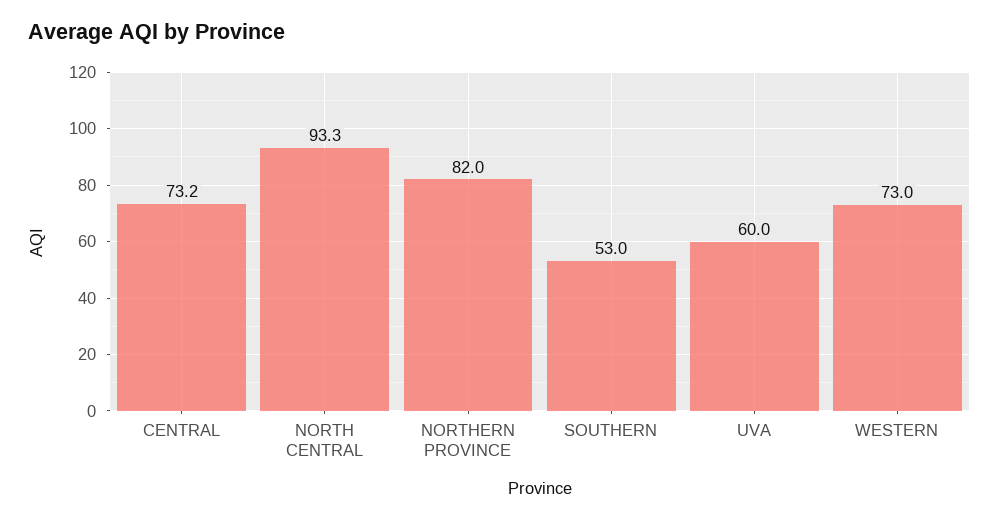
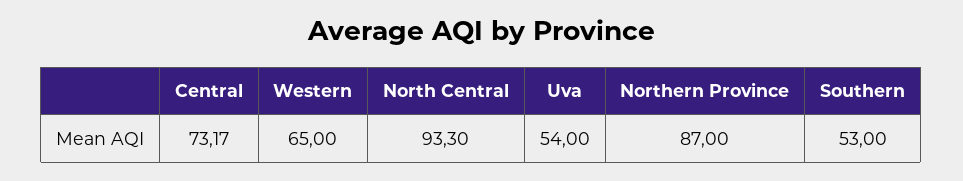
NORTHERN PROVINCE: 82 -> 87
UVA: 60 -> 54
WESTERN: 73 -> 65

